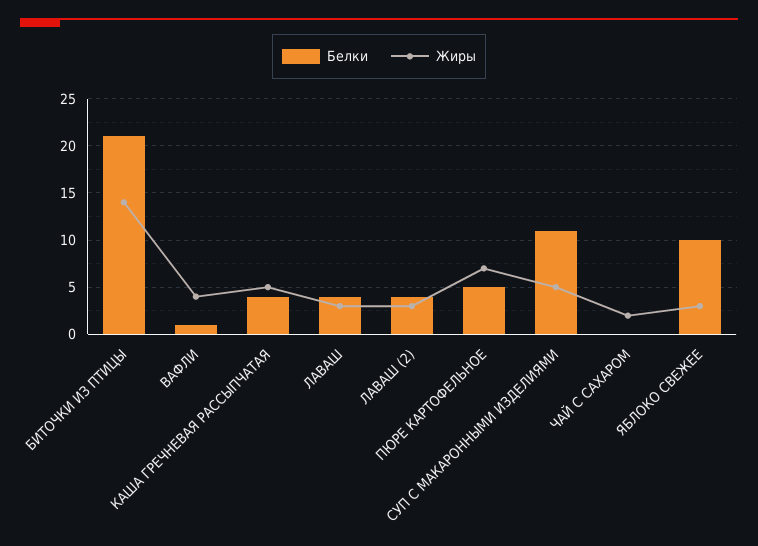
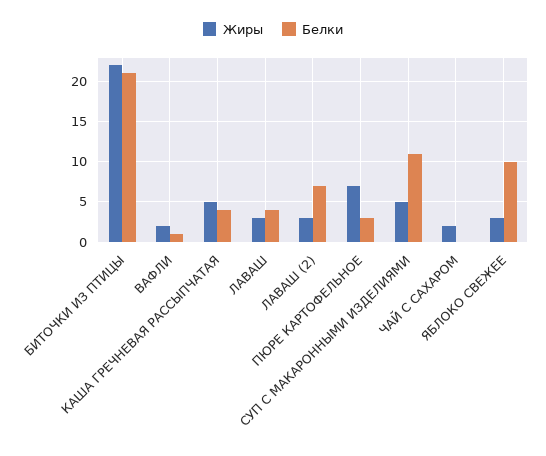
Жиры, БИТОЧКИ ИЗ ПТИЦЫ: 14 -> 22
Жиры, ВАФЛИ: 4 -> 2
Белки, ЛАВАШ (2): 4 -> 7
Белки, ПЮРЕ КАРТОФЕЛЬНОЕ: 5 -> 3

